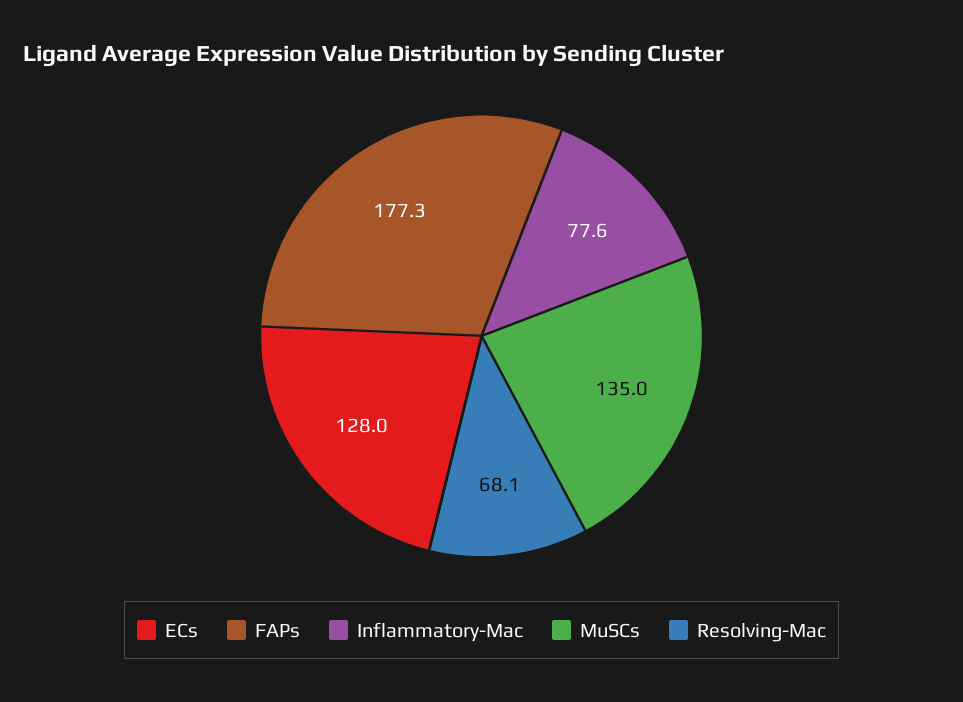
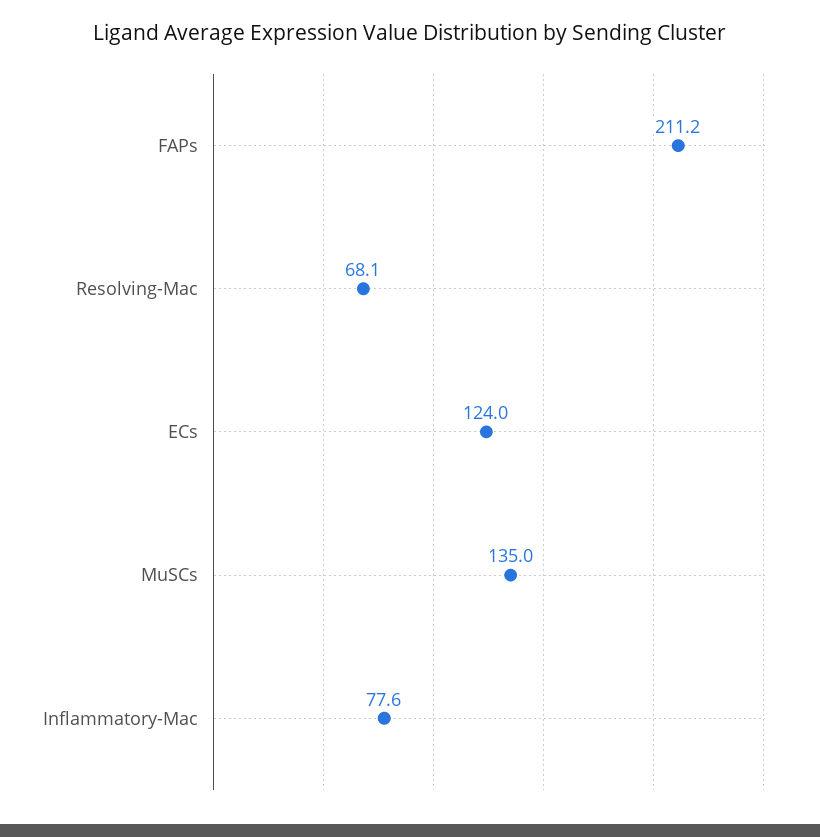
ECs: 128 -> 124
FAPs: 177.3 -> 211.2

